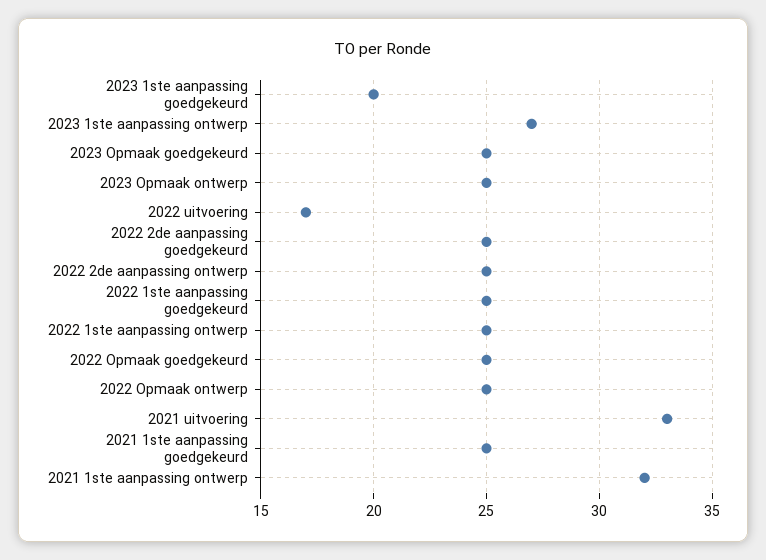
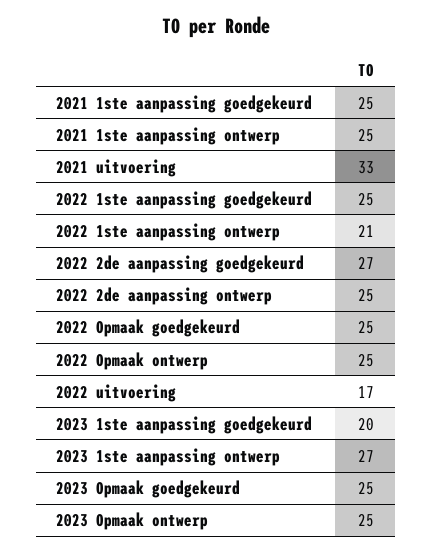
2022 2de aanpassing goedgekeurd: 25 -> 27
2022 1ste aanpassing ontwerp: 25 -> 21
2021 1ste aanpassing ontwerp: 32 -> 25

